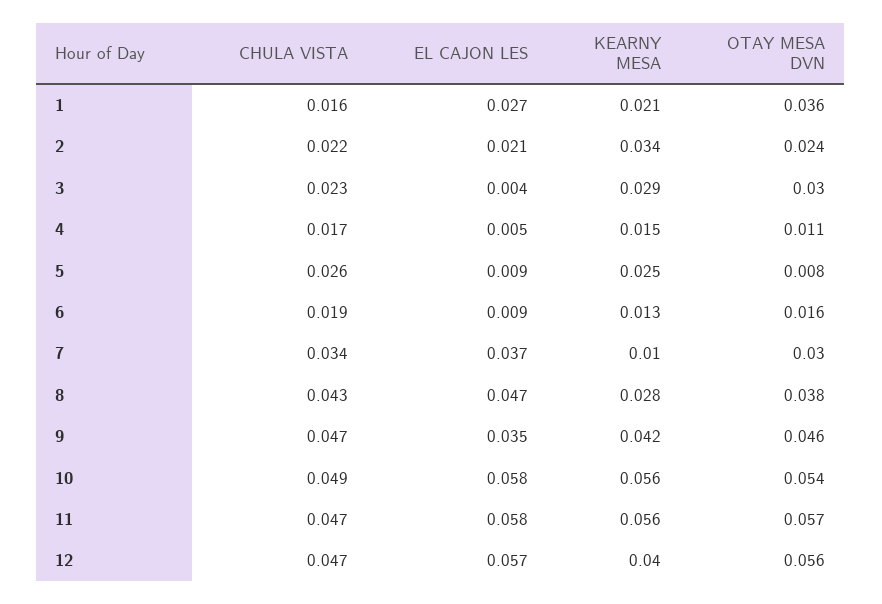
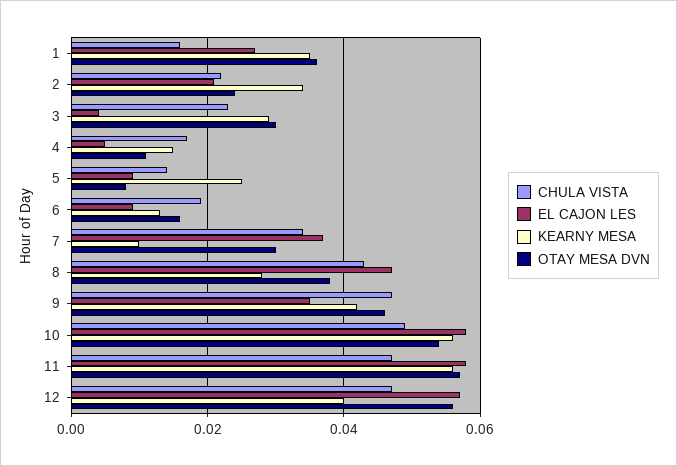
KEARNY MESA, 1: 0.021 -> 0.035
CHULA VISTA, 5: 0.026 -> 0.015

